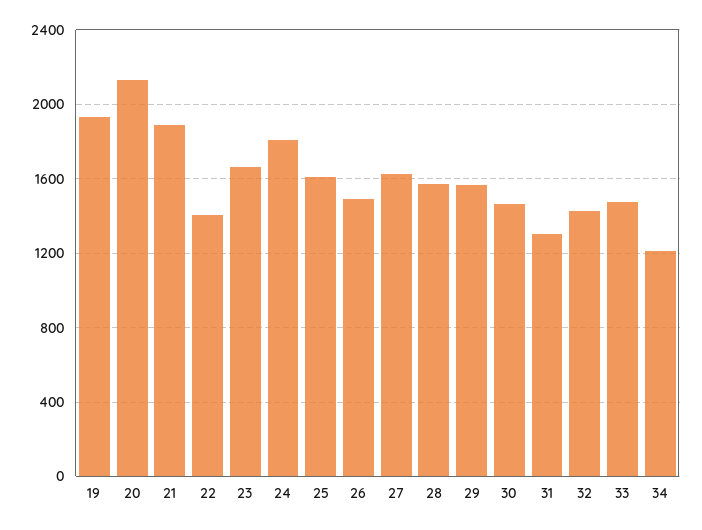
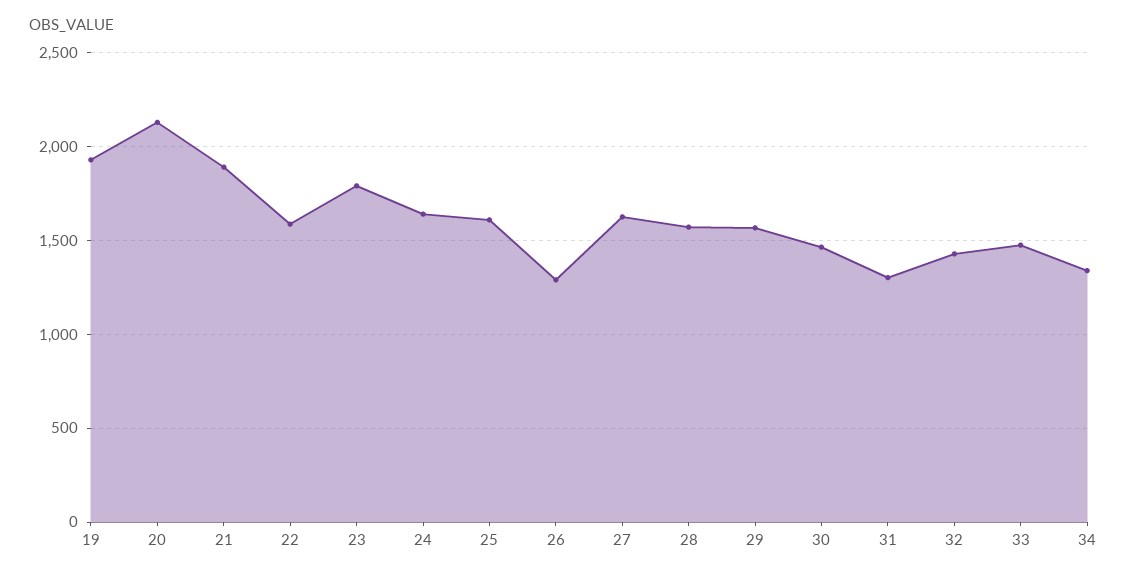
22: 1400 -> 1600
23: 1650 -> 1800
24: 1800 -> 1650
26: 1500 -> 1300
34: 1200 -> 1350

